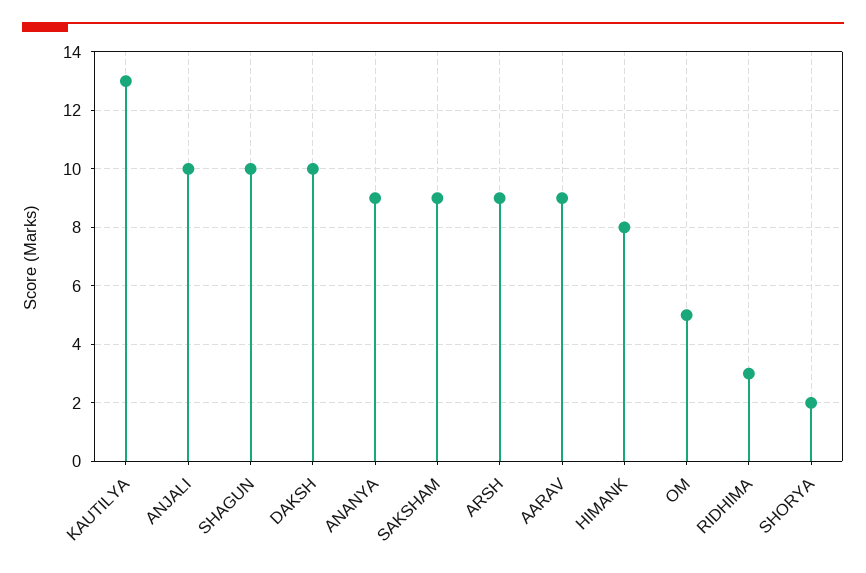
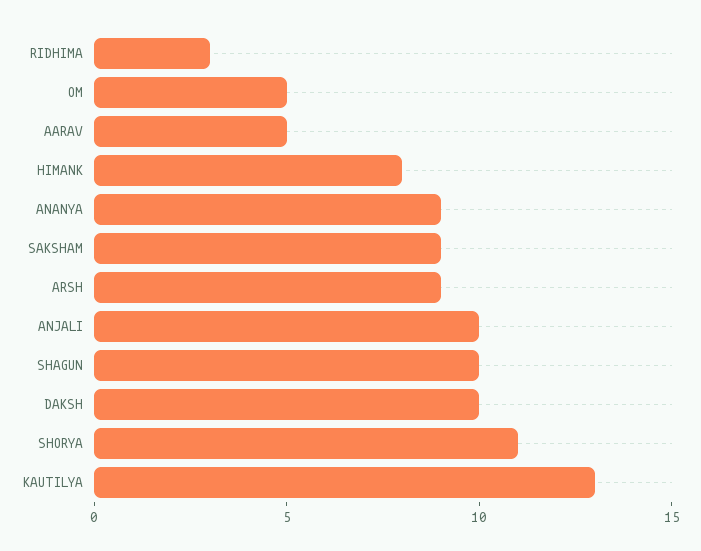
AARAV: 9 -> 5
SHORYA: 2 -> 11

